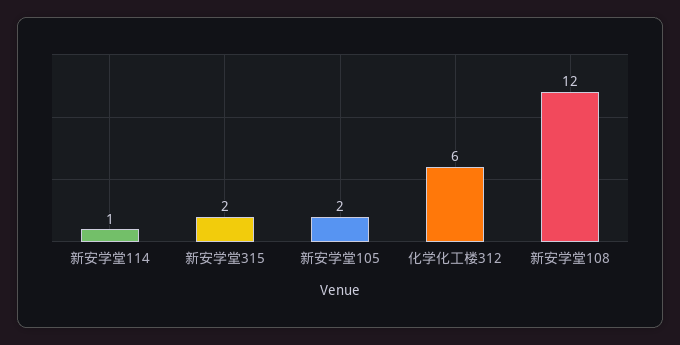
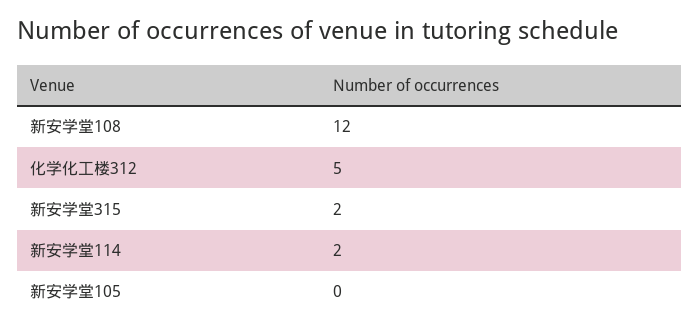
新安学堂114: 1 -> 2
新安学堂105: 2 -> 0
化学化工楼312: 6 -> 5

